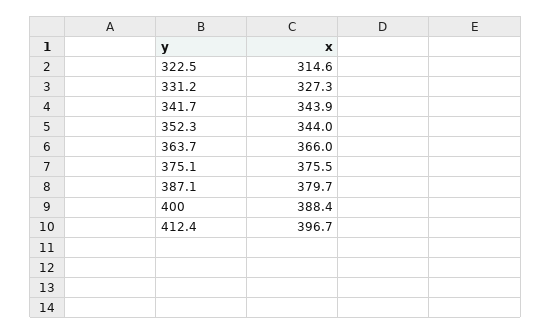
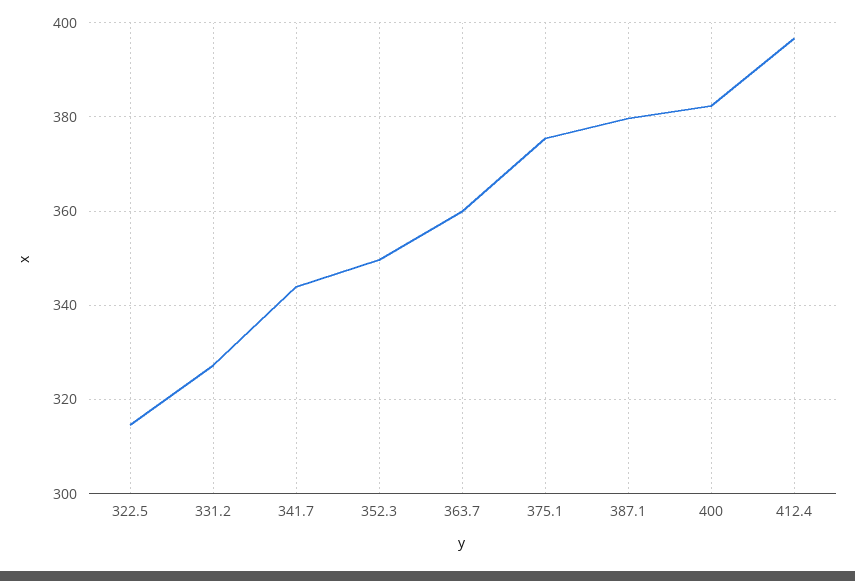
352.3: 344 -> 350
363.7: 366 -> 360
400: 388.4 -> 382

